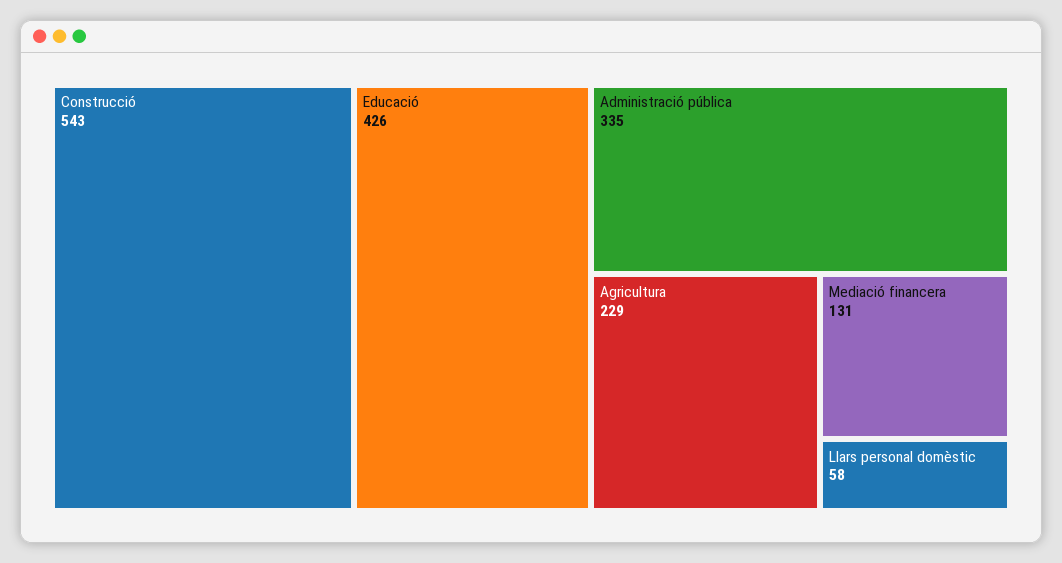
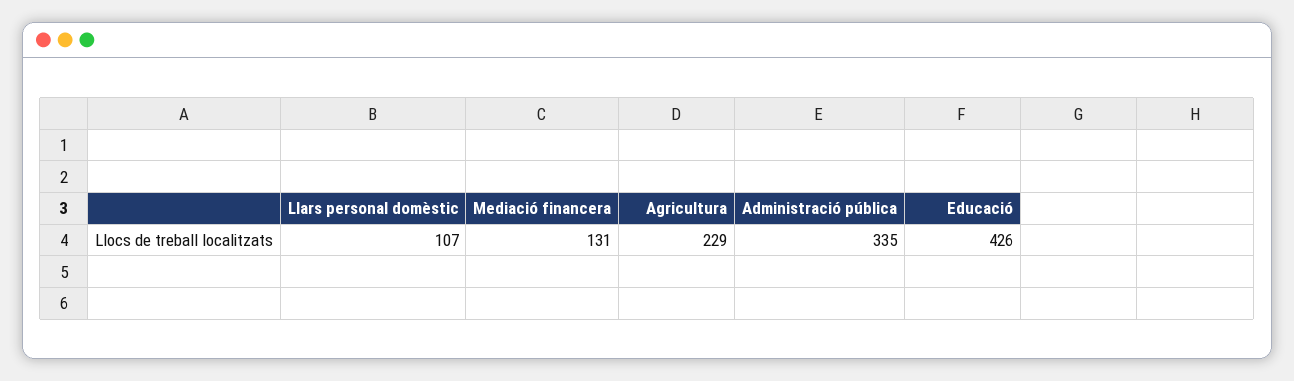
Construcció: 543 -> none
Llars personal domèstic: 58 -> 107

